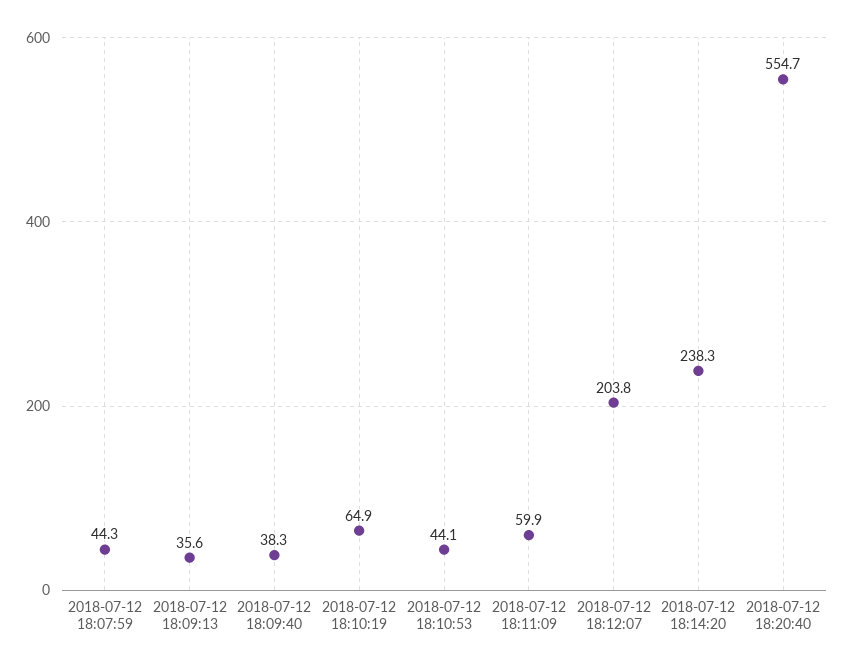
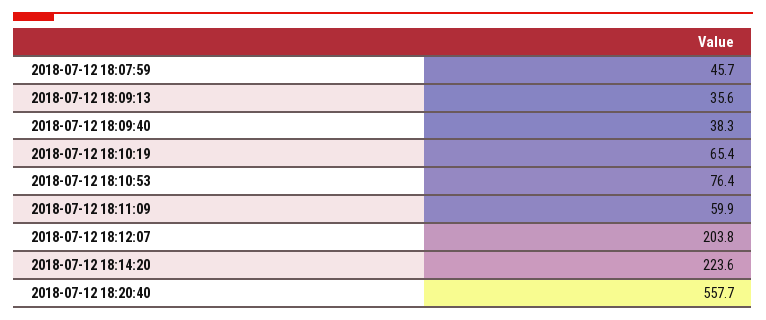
2018-07-12 18:07:59: 44.3 -> 45.7
2018-07-12 18:10:19: 64.9 -> 65.4
2018-07-12 18:10:53: 44.1 -> 76.4
2018-07-12 18:14:20: 238.3 -> 223.6
2018-07-12 18:20:40: 554.7 -> 557.7

